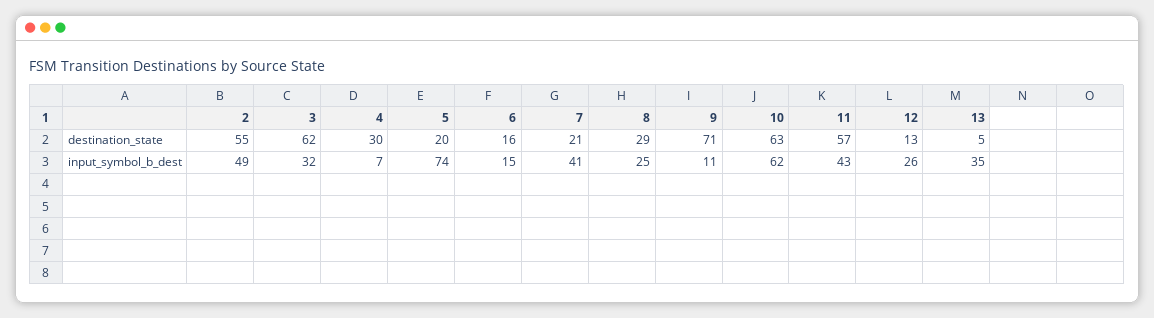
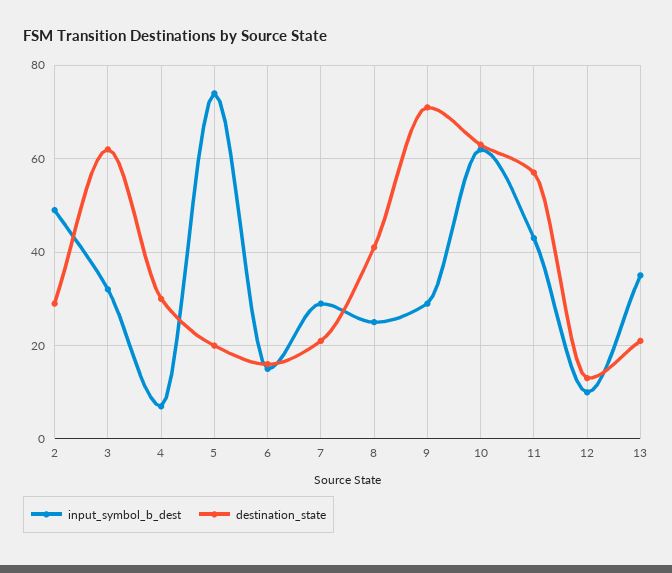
destination_state, 2: 55 -> 30
destination_state, 8: 29 -> 40
destination_state, 13: 5 -> 20
input_symbol_b_dest, 7: 41 -> 30
input_symbol_b_dest, 9: 11 -> 30
input_symbol_b_dest, 12: 26 -> 10

